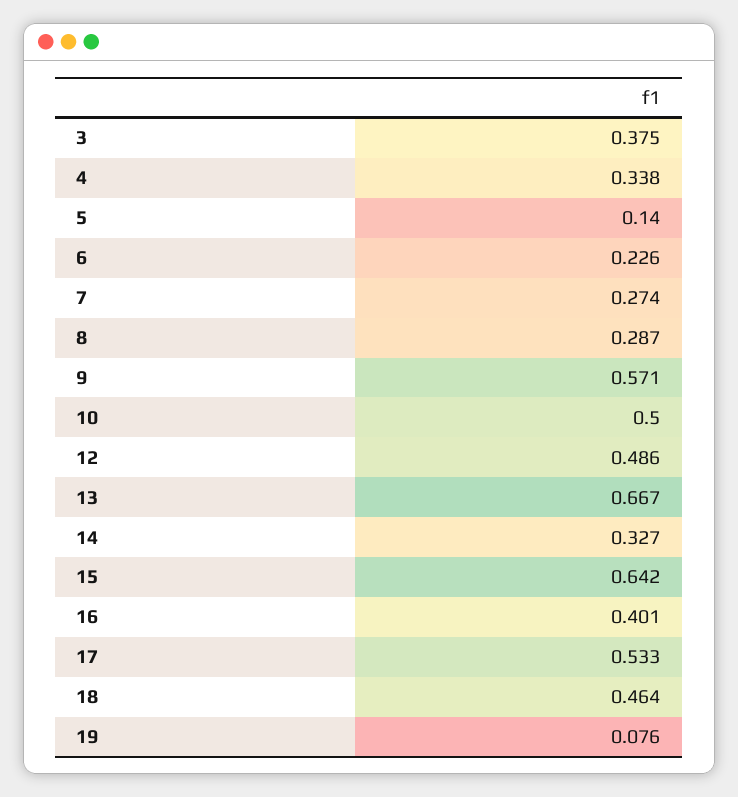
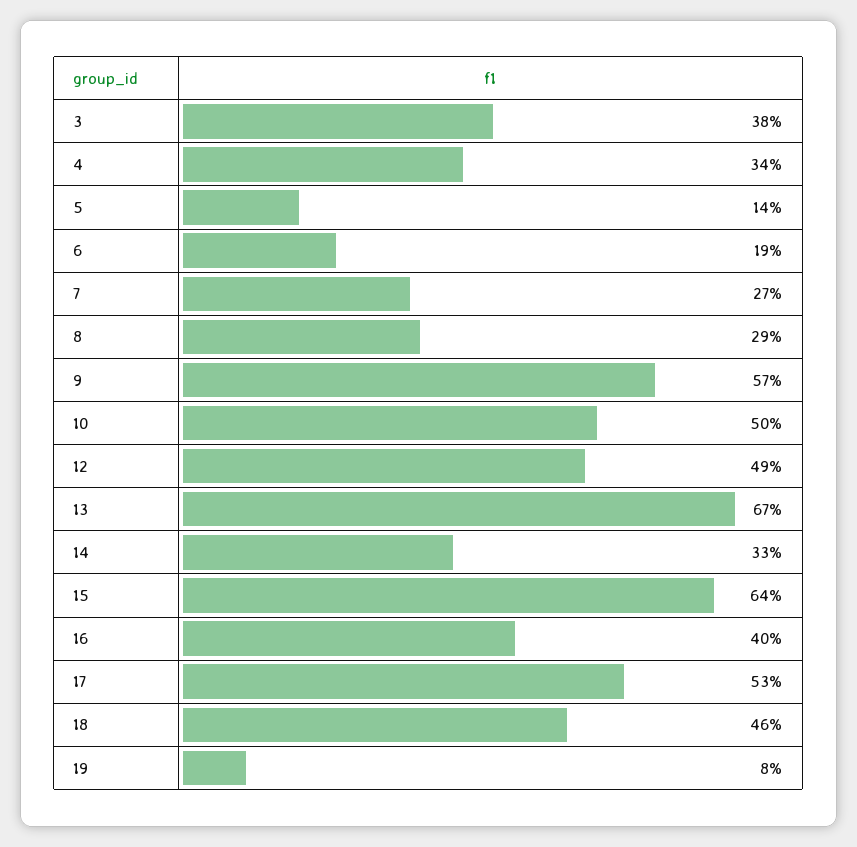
6: 0.226 -> 0.19

